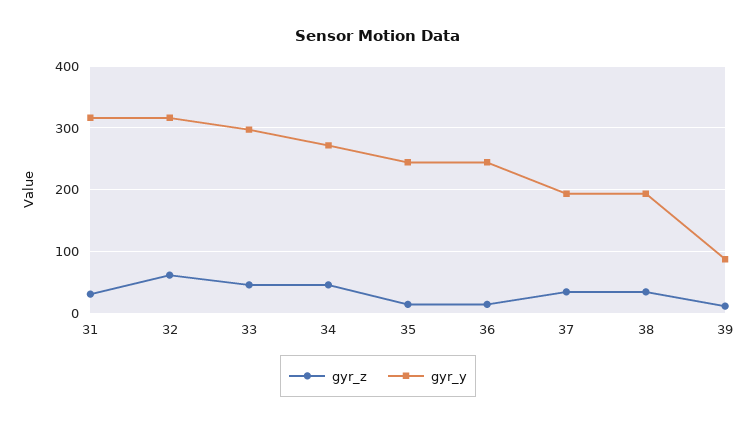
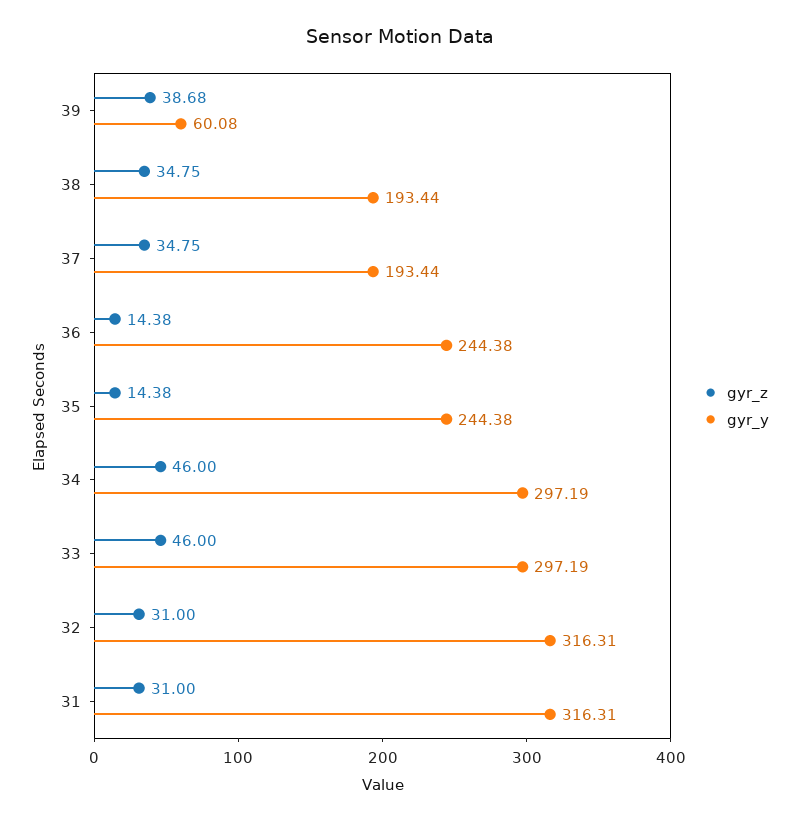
gyr_z, 32: 60 -> 31
gyr_y, 34: 270 -> 297.19
gyr_z, 39: 10 -> 38.68
gyr_y, 39: 90 -> 60.08

